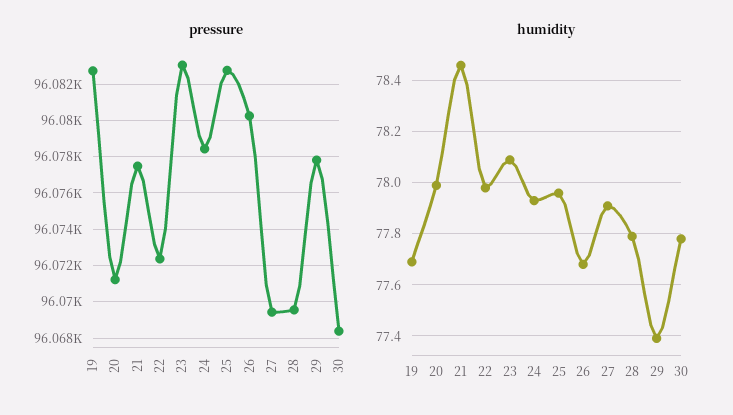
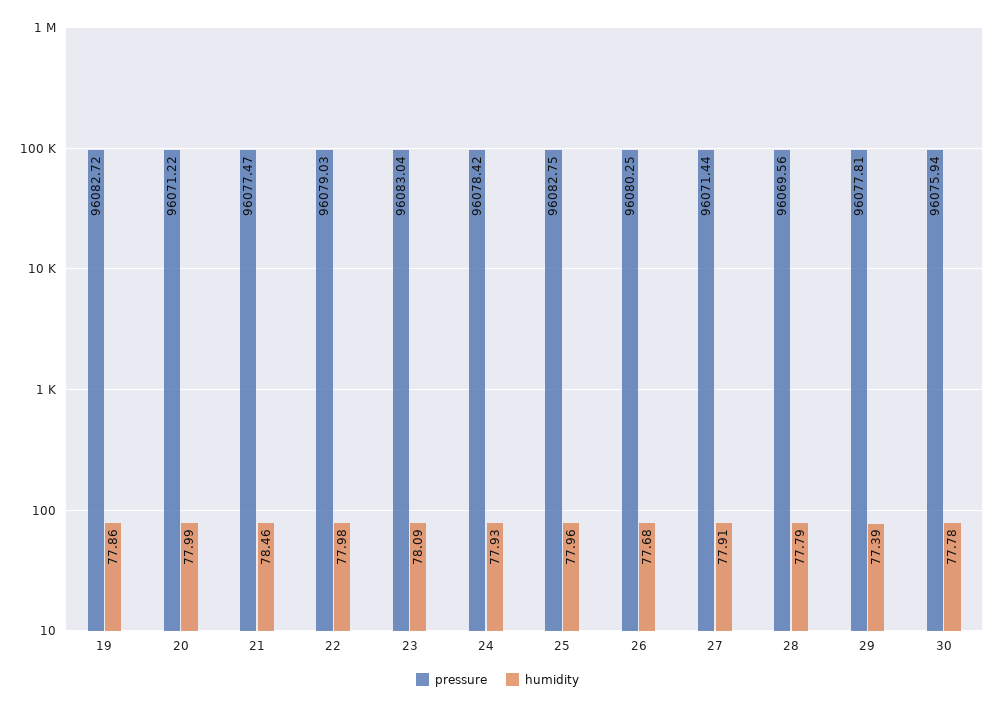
pressure, 22: 96072.5 -> 96079.03
pressure, 27: 96069.5 -> 96071.44
pressure, 30: 96068.5 -> 96075.94
humidity, 19: 77.7 -> 77.86

